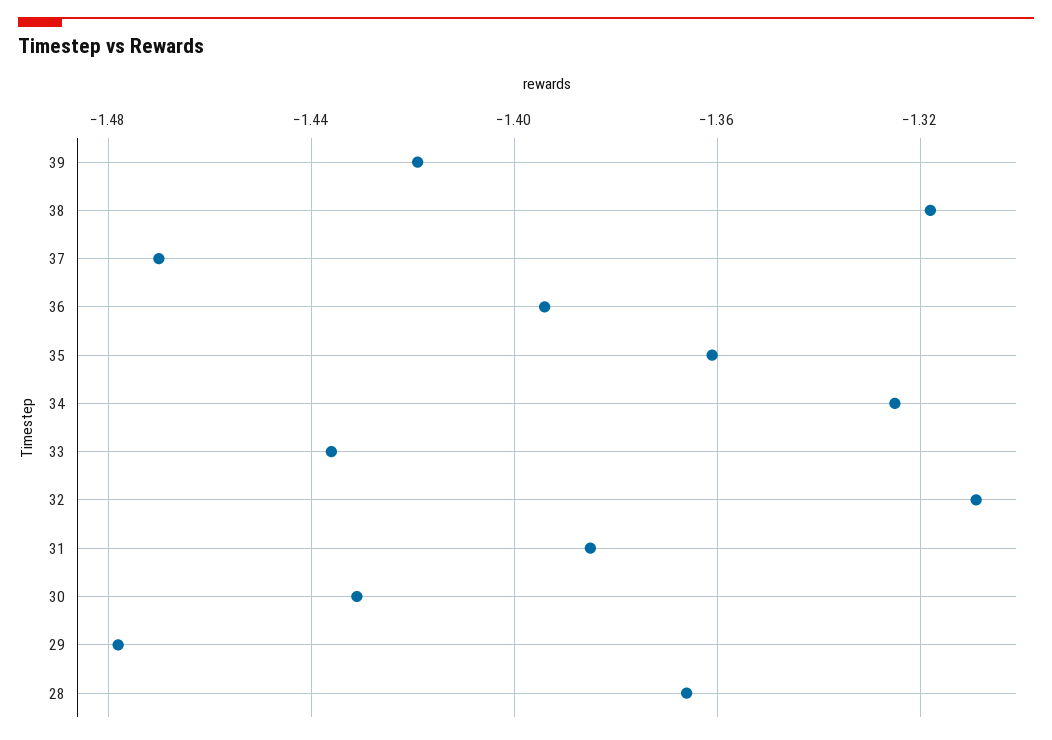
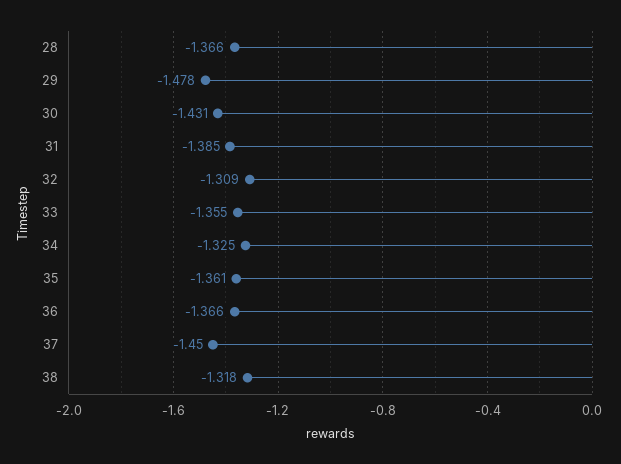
39: -1.42 -> none
37: -1.47 -> -1.45
36: -1.395 -> -1.366
33: -1.435 -> -1.355

